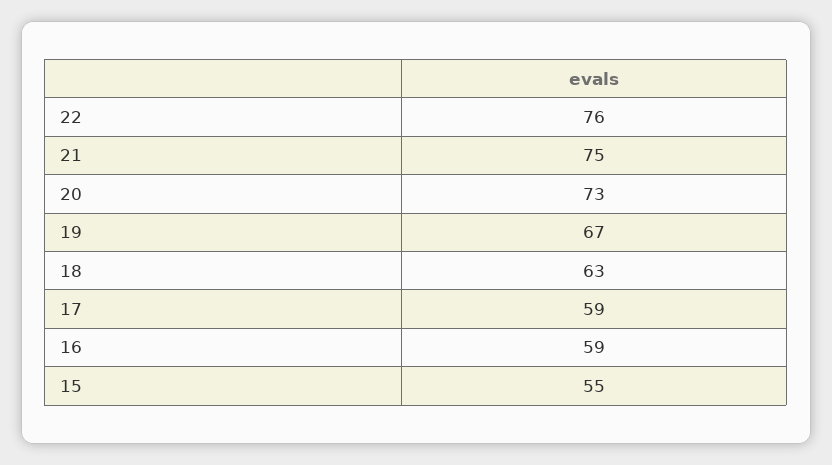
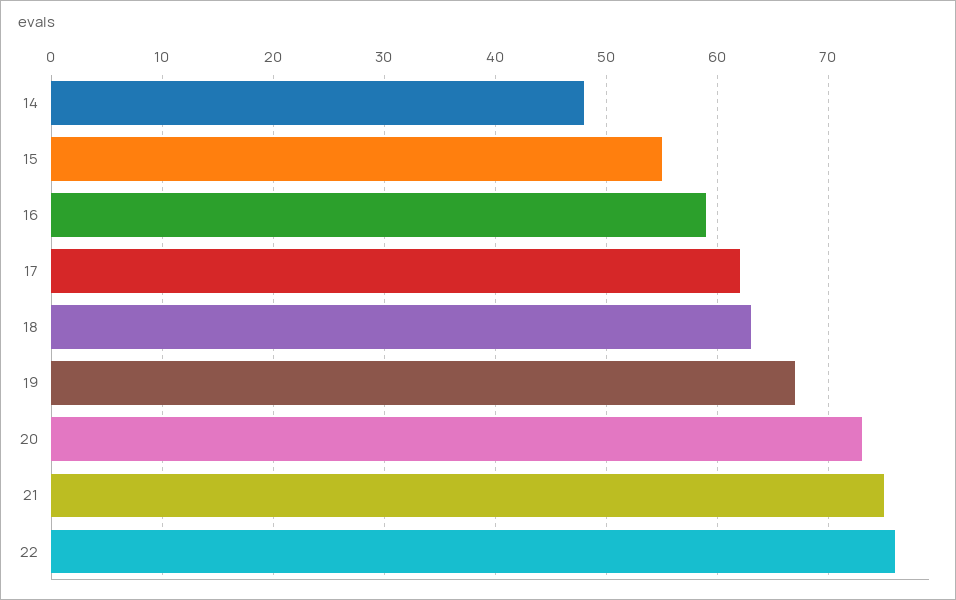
17: 59 -> 62
14: none -> 48

